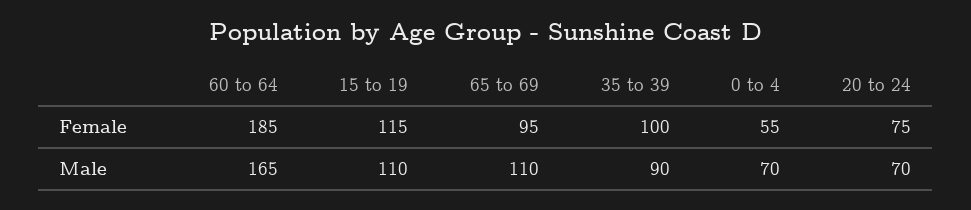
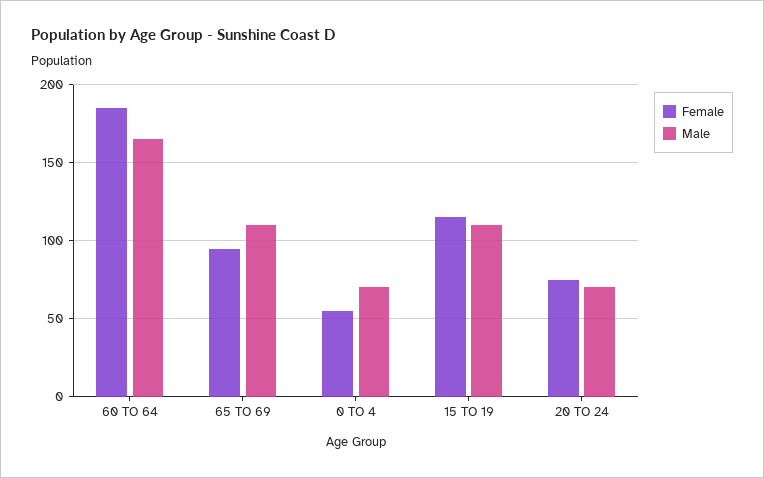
Female, 35 to 39: 100 -> none
Male, 35 to 39: 90 -> none

